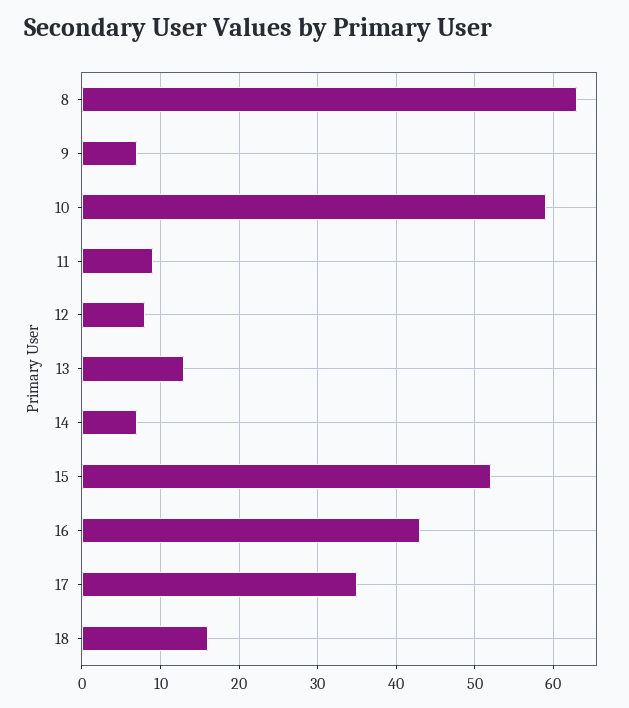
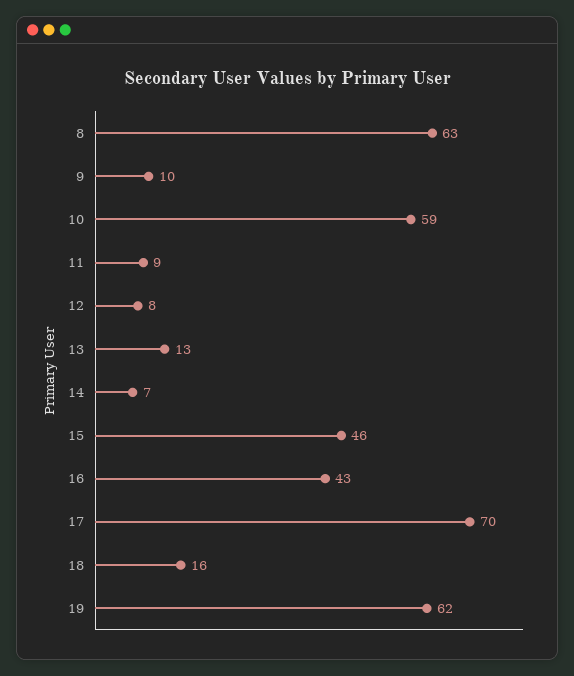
9: 7 -> 10
15: 52 -> 46
17: 35 -> 70
19: none -> 62

